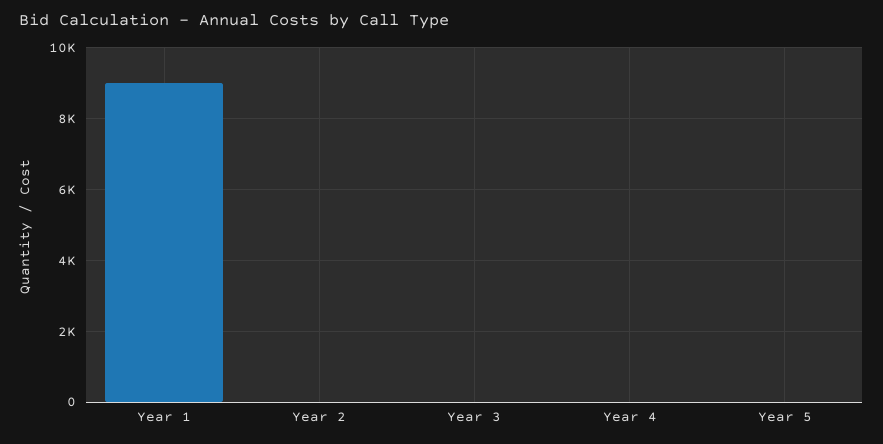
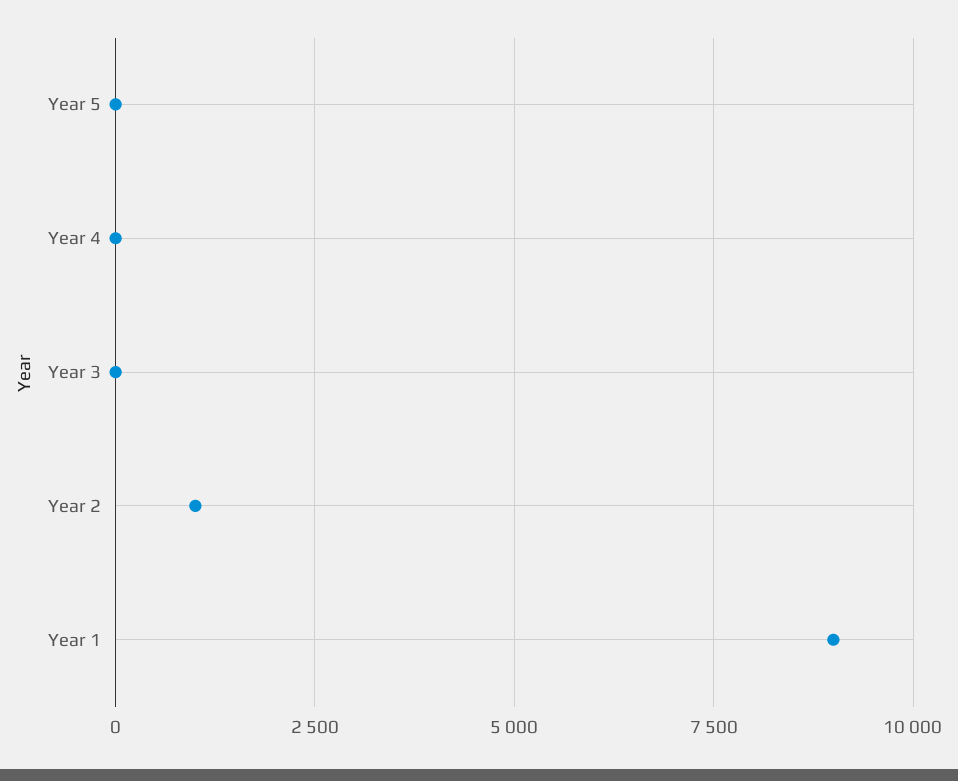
Year 2: 0 -> 1000

